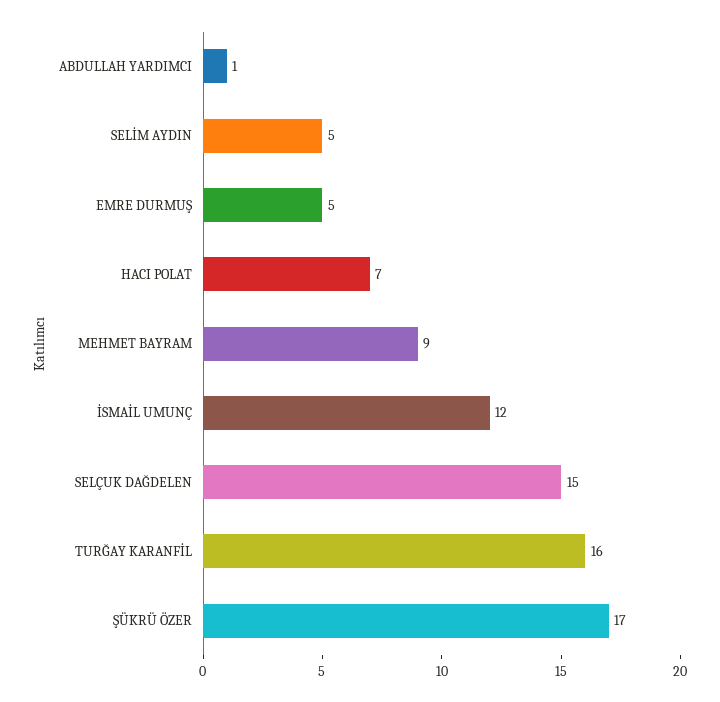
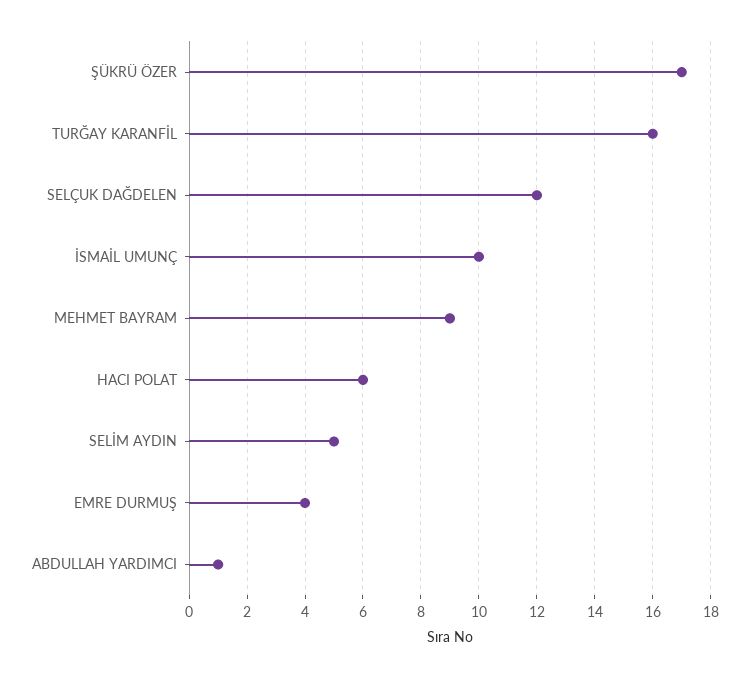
EMRE DURMUŞ: 5 -> 4
HACI POLAT: 7 -> 6
İSMAİL UMUNÇ: 12 -> 10
SELÇUK DAĞDELEN: 15 -> 12

